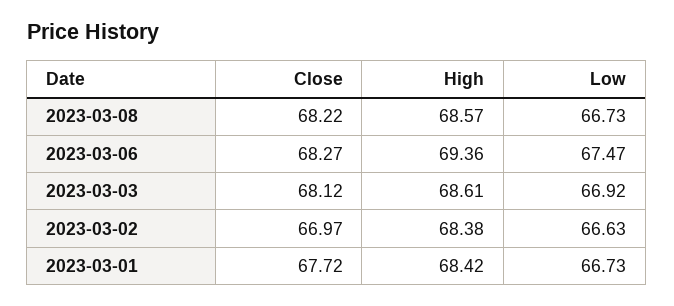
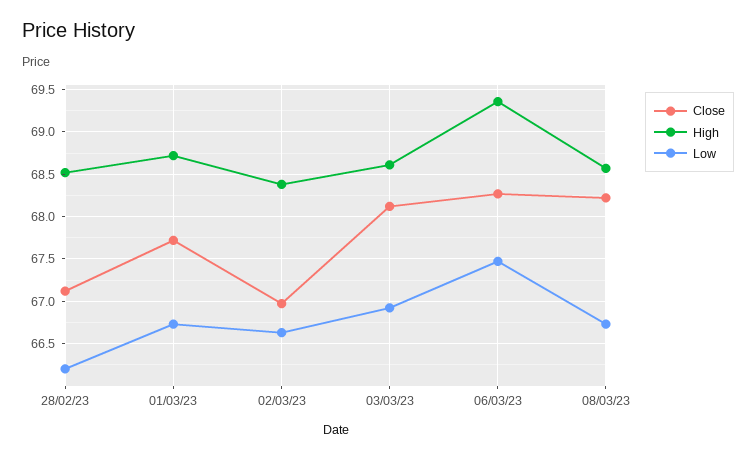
High, 2023-03-01: 68.42 -> 68.7
Close, 28/02/23: none -> 67.1
High, 28/02/23: none -> 68.5
Low, 28/02/23: none -> 66.2

